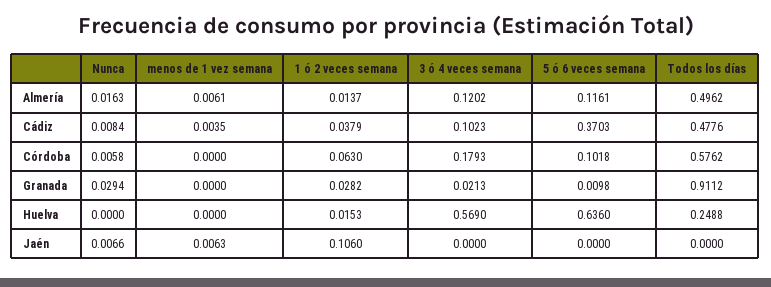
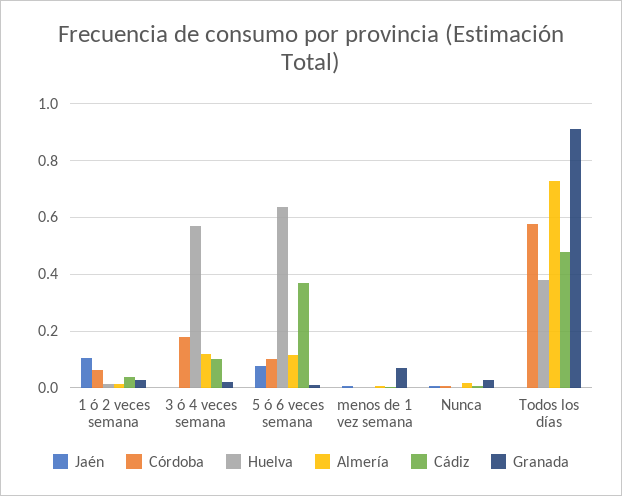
Almería, Todos los días: 0.4962 -> 0.725
Granada, menos de 1 vez semana: 0 -> 0.075
Huelva, Todos los días: 0.2488 -> 0.375
Jaén, 5 ó 6 veces semana: 0 -> 0.075

